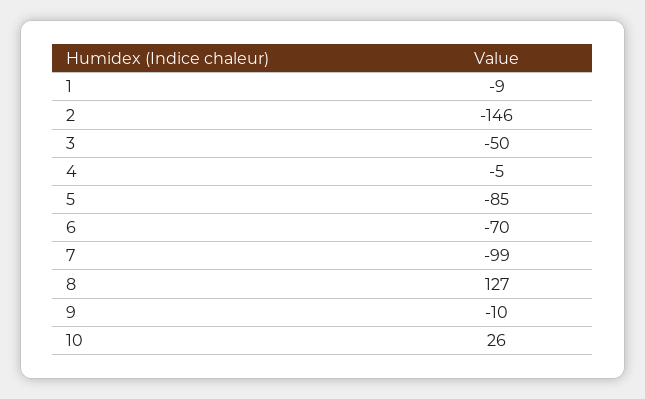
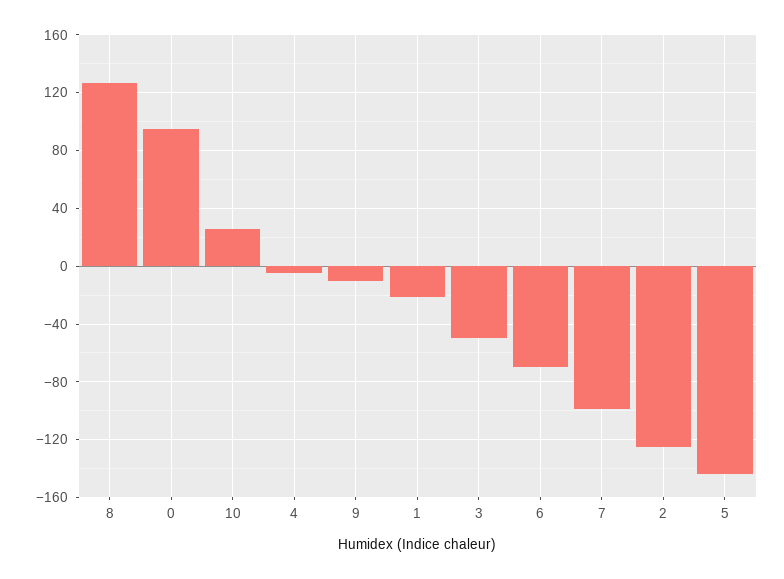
1: -9 -> -20
2: -146 -> -125
5: -85 -> -145
0: none -> 95

